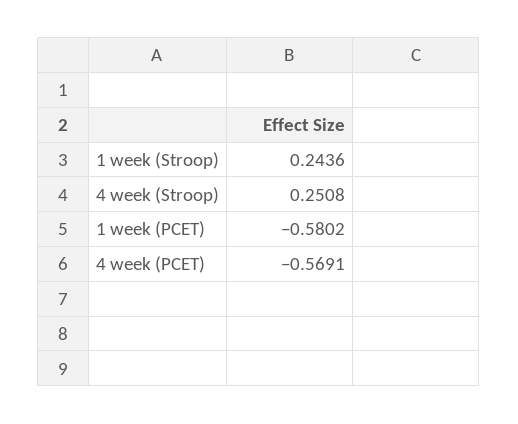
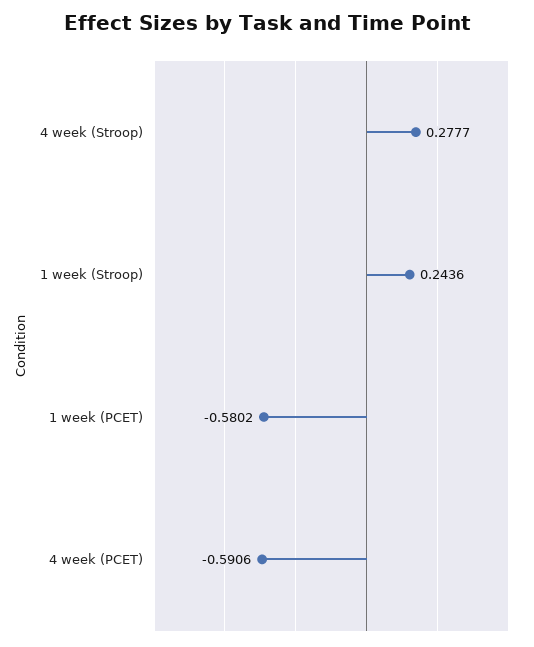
4 week (Stroop): 0.2508 -> 0.2777
4 week (PCET): -0.5691 -> -0.5906

